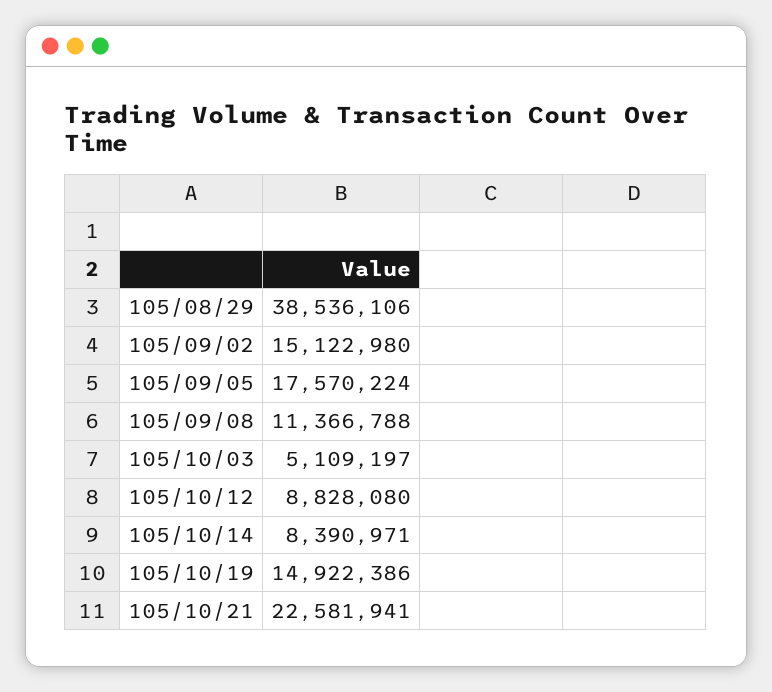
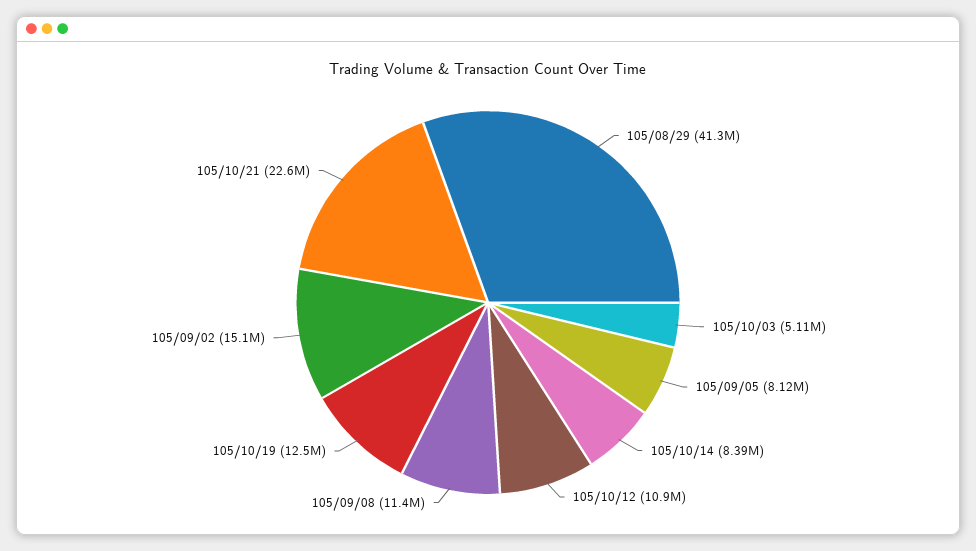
105/08/29: 38536106 -> 41300000
105/09/05: 17570224 -> 8120000
105/10/12: 8828080 -> 10900000
105/10/19: 14922386 -> 12500000

